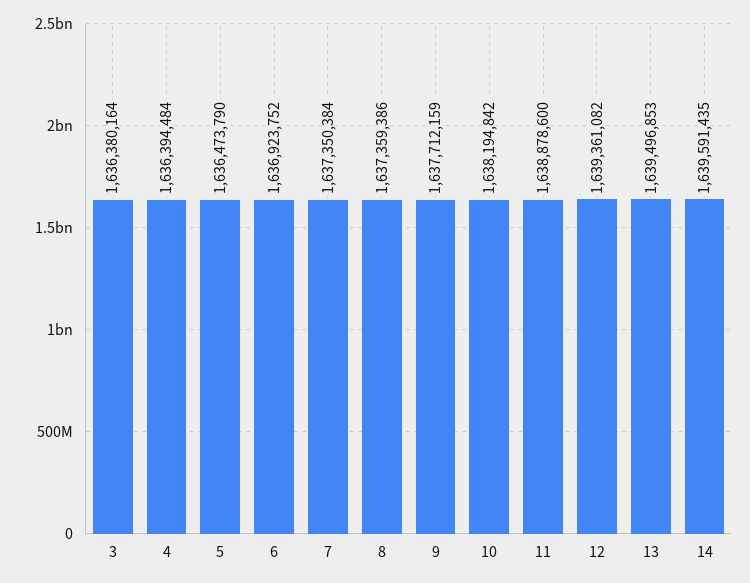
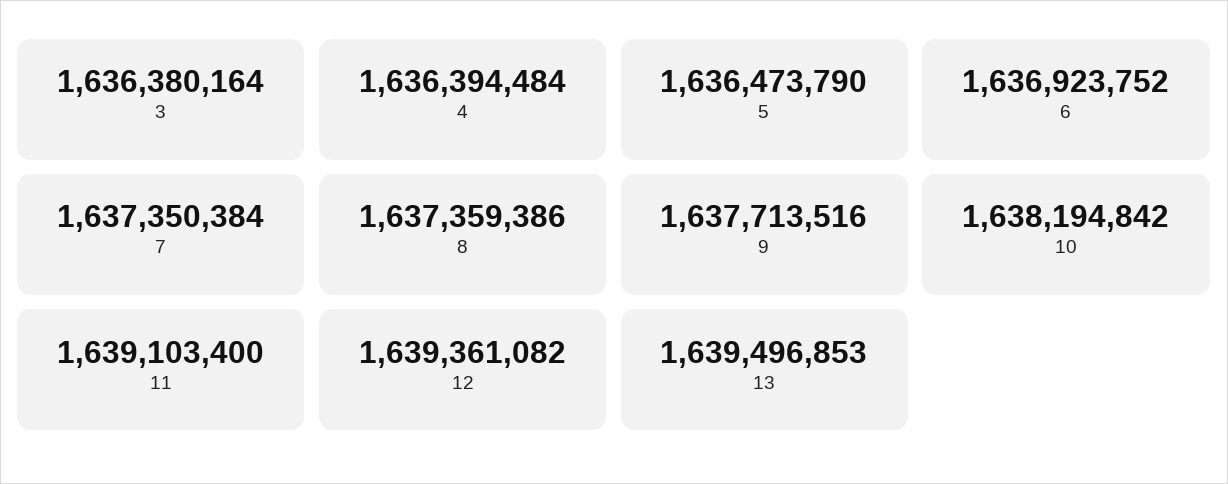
9: 1637712159 -> 1637713516
11: 1638878600 -> 1639103400
14: 1639591435 -> none

